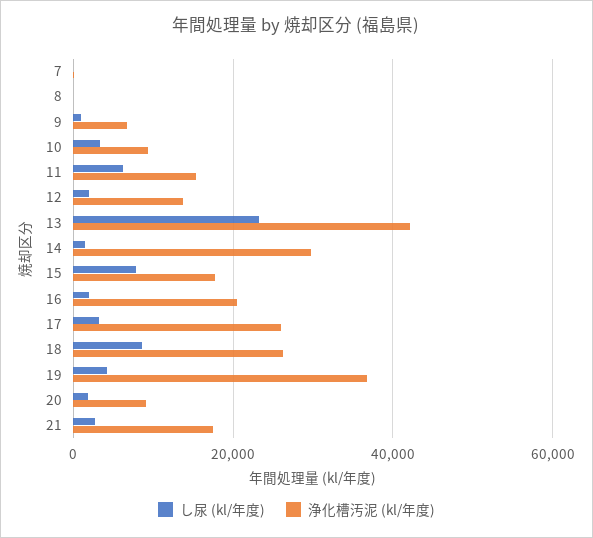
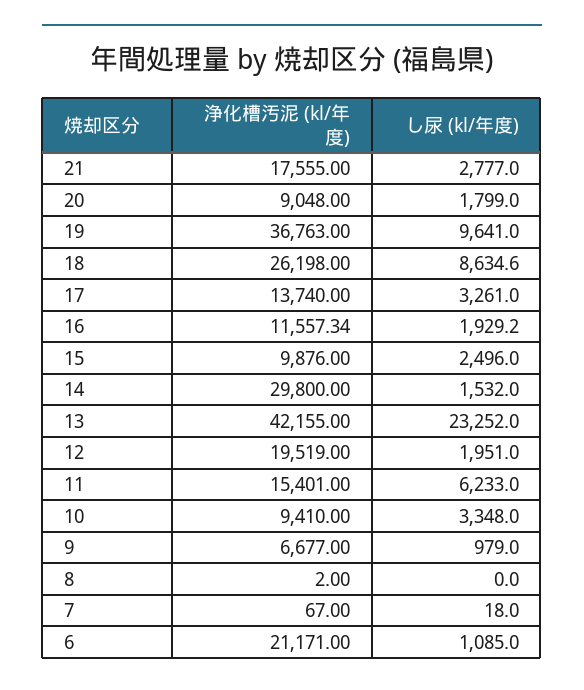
浄化槽汚泥 (kl/年度), 12: 14000 -> 19519
し尿 (kl/年度), 15: 8000 -> 2496
浄化槽汚泥 (kl/年度), 15: 18000 -> 9876
浄化槽汚泥 (kl/年度), 16: 20000 -> 11557.34
浄化槽汚泥 (kl/年度), 17: 26000 -> 13740
し尿 (kl/年度), 19: 4000 -> 9641
浄化槽汚泥 (kl/年度), 6: none -> 21171
し尿 (kl/年度), 6: none -> 1085

